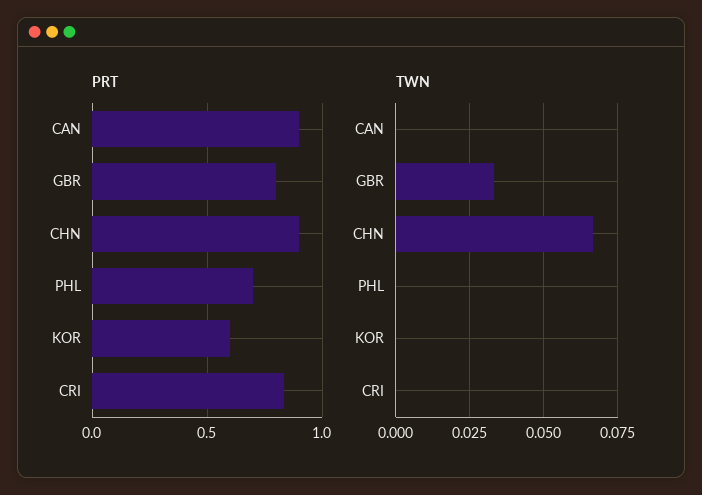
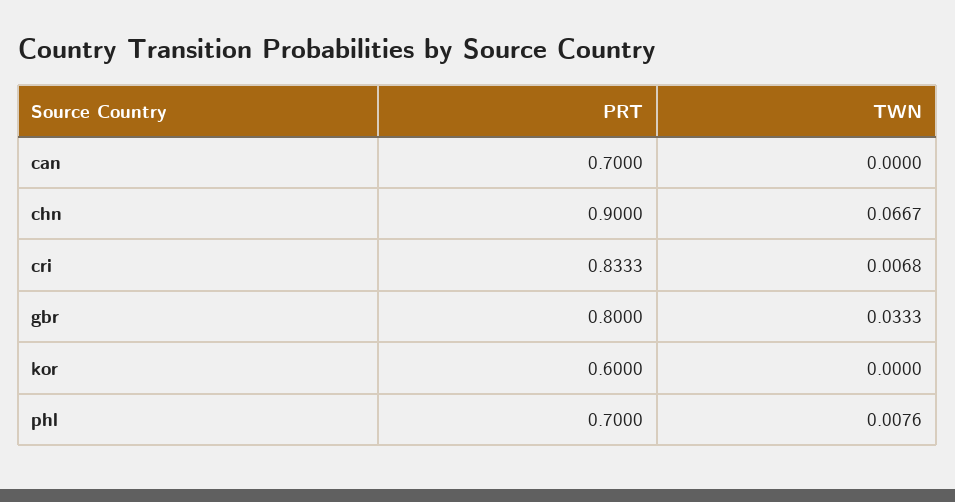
PRT, CAN: 0.9 -> 0.7
TWN, PHL: 0 -> 0.0076
TWN, CRI: 0 -> 0.0068

